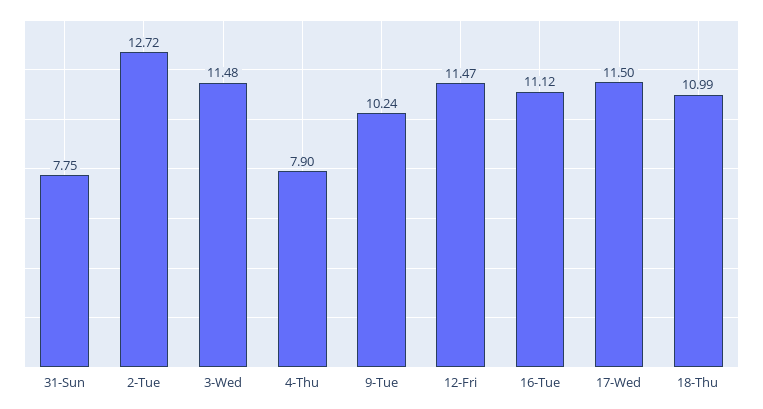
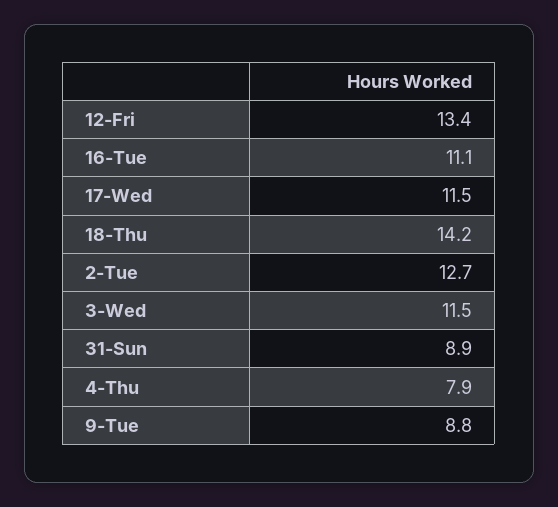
31-Sun: 7.75 -> 8.9
9-Tue: 10.24 -> 8.8
12-Fri: 11.47 -> 13.4
18-Thu: 10.99 -> 14.2

